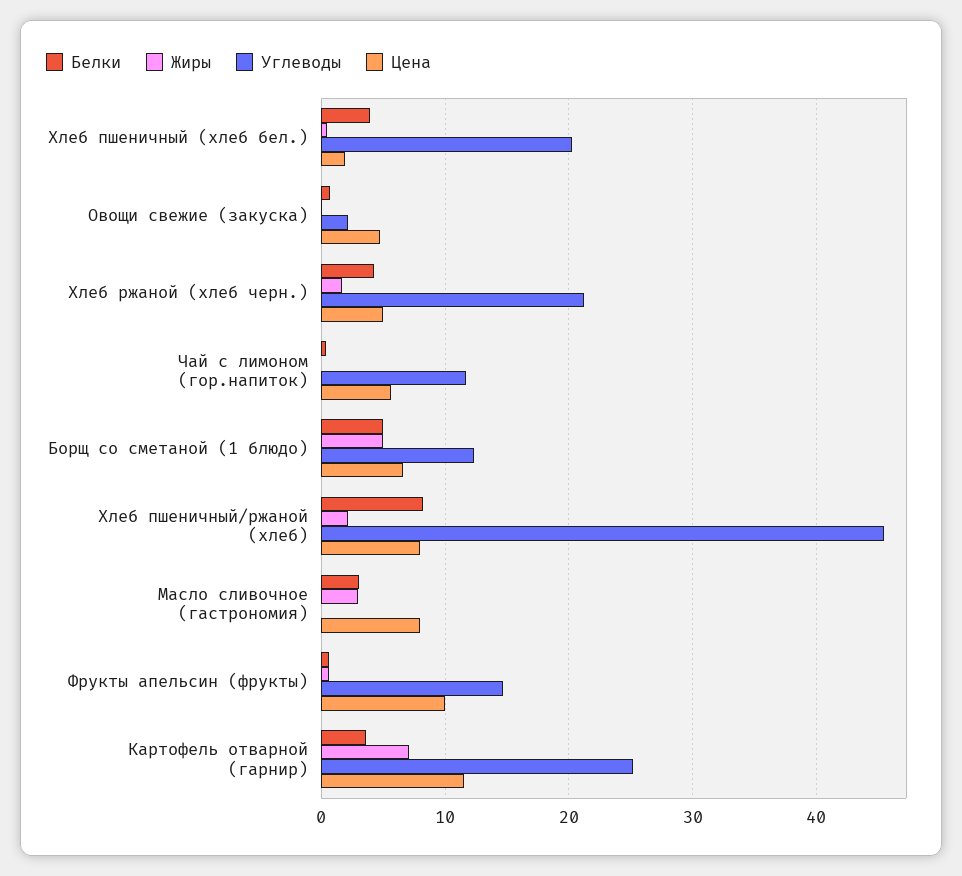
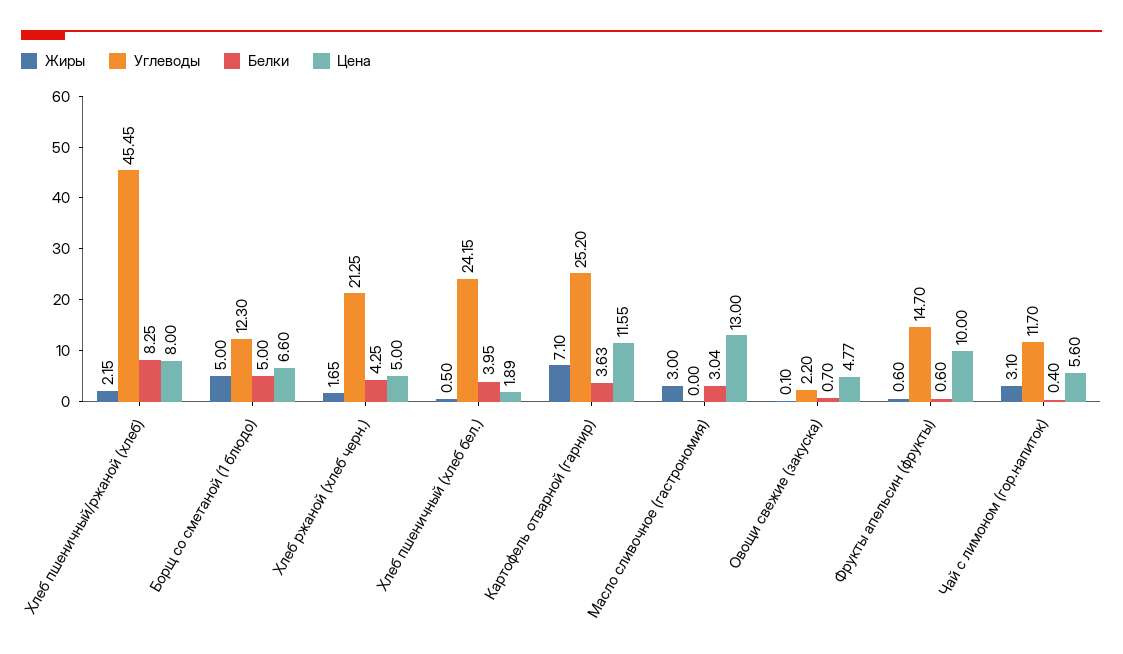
Углеводы, Хлеб пшеничный (хлеб бел.): 20 -> 24.15
Жиры, Чай с лимоном (гор.напиток): 0 -> 3.1
Цена, Масло сливочное (гастрономия): 8 -> 13

